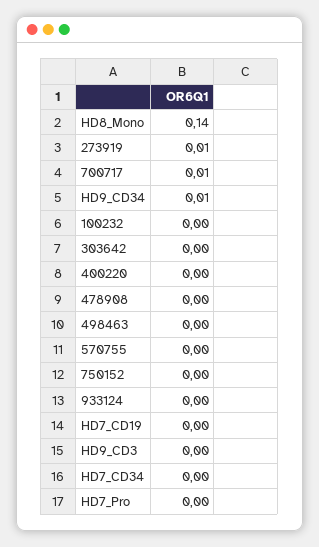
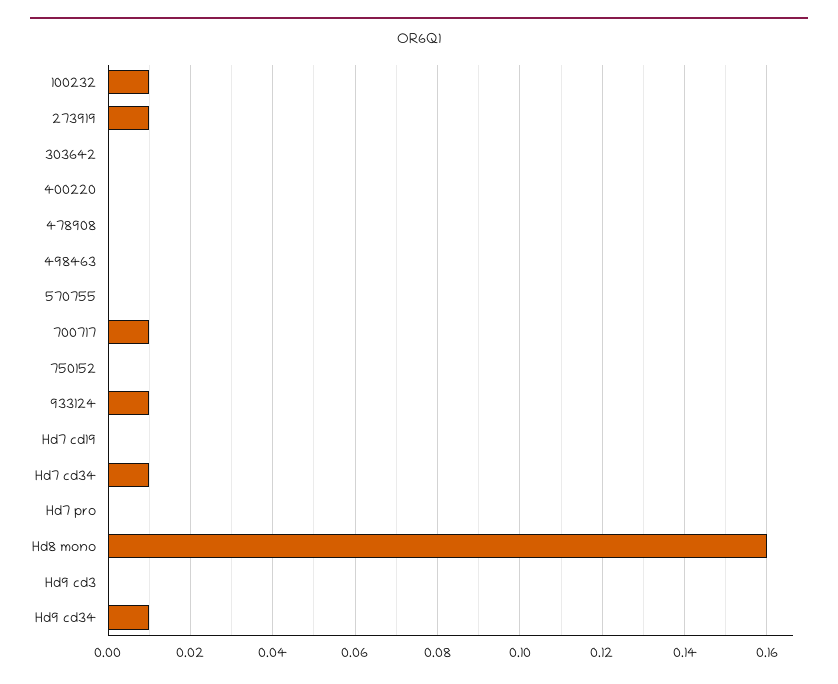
HD8_Mono: 0.14 -> 0.16
100232: 0 -> 0.01
933124: 0 -> 0.01
HD7_CD34: 0 -> 0.01

